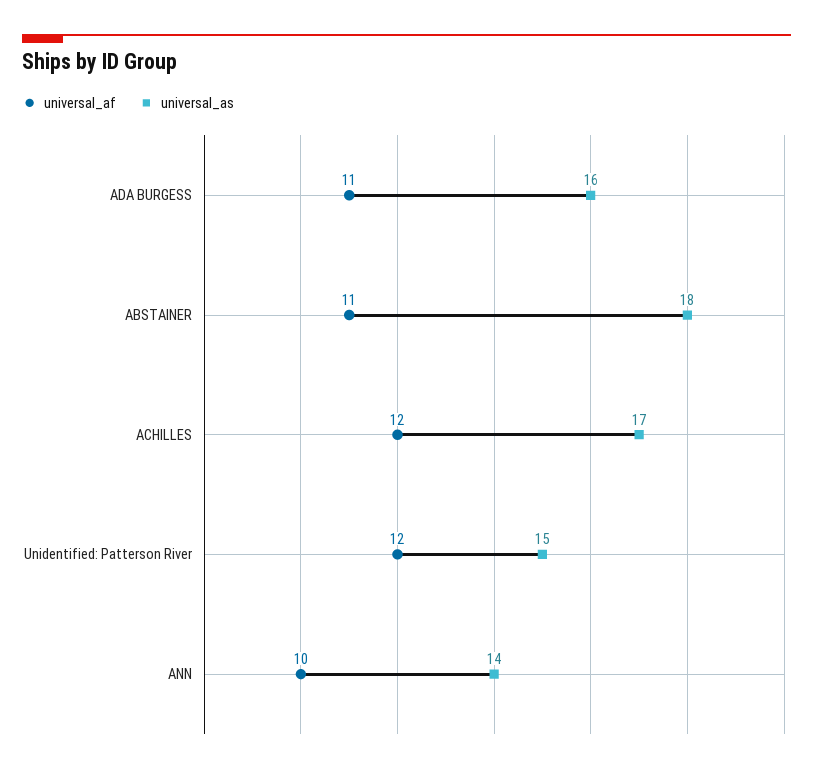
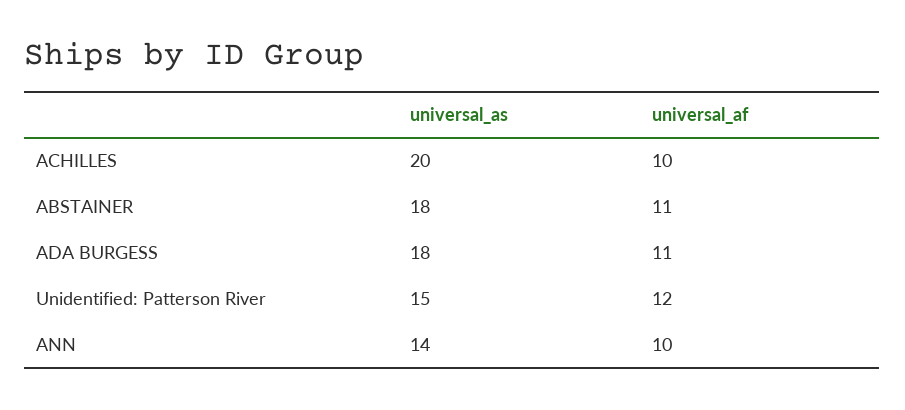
universal_as, ADA BURGESS: 16 -> 18
universal_af, ACHILLES: 12 -> 10
universal_as, ACHILLES: 17 -> 20

